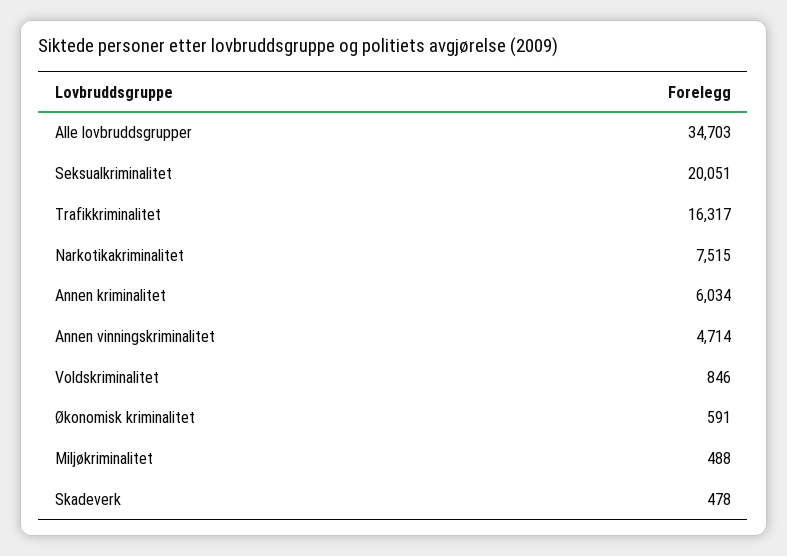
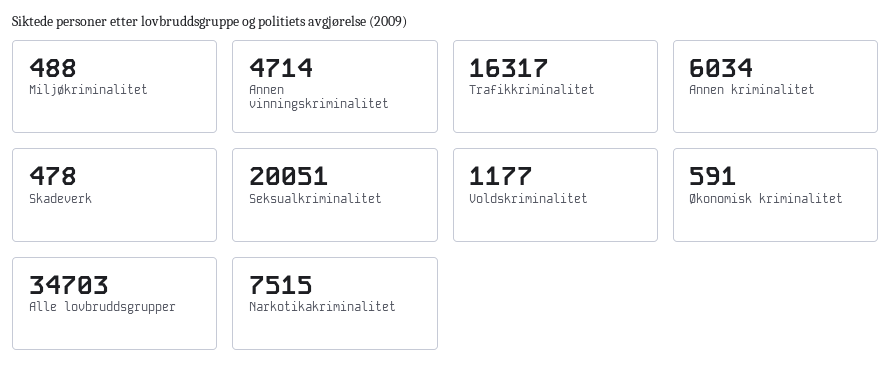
Voldskriminalitet: 846 -> 1177

